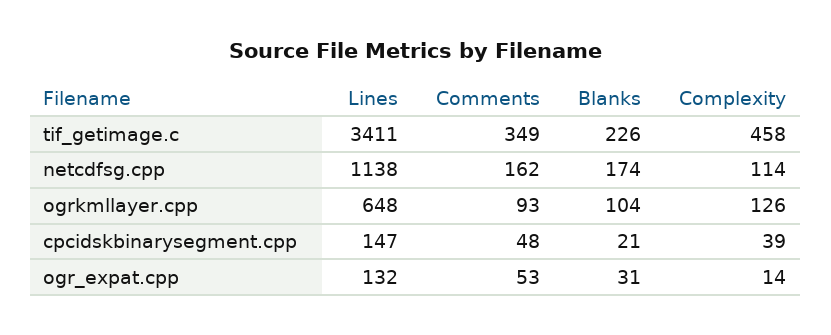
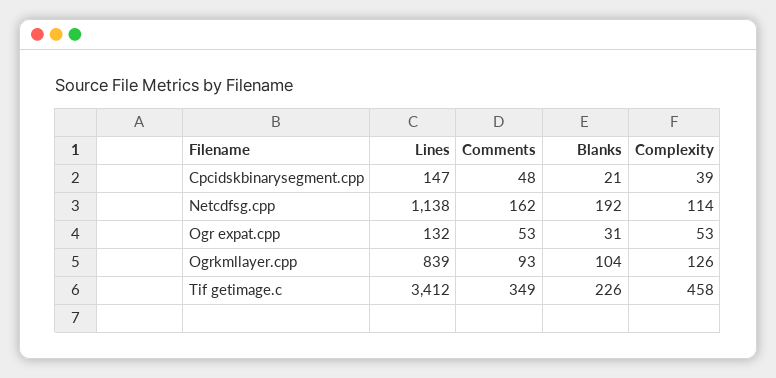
Lines, tif_getimage.c: 3411 -> 3412
Blanks, netcdfsg.cpp: 174 -> 192
Lines, ogrkmllayer.cpp: 648 -> 839
Complexity, ogr_expat.cpp: 14 -> 53

